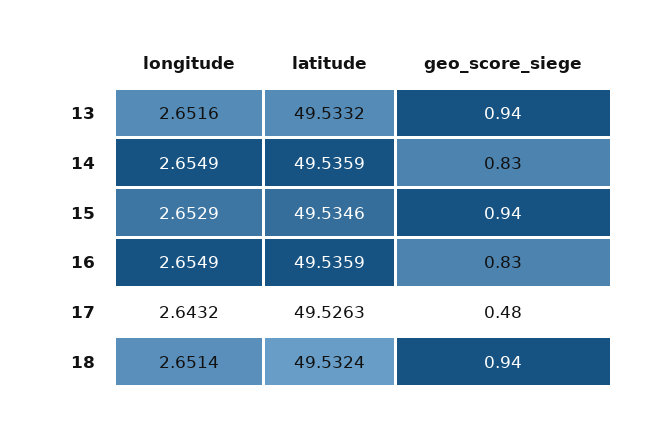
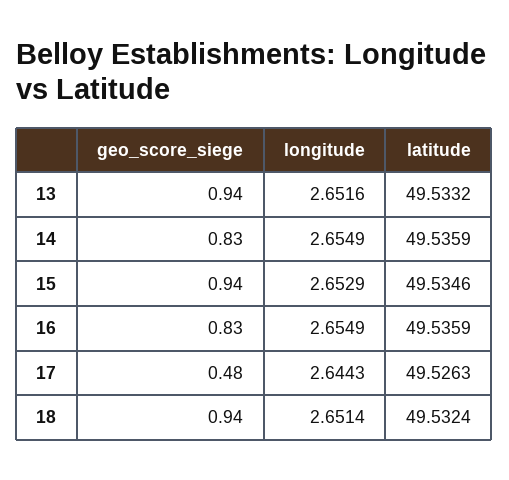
longitude, 17: 2.6432 -> 2.6443

